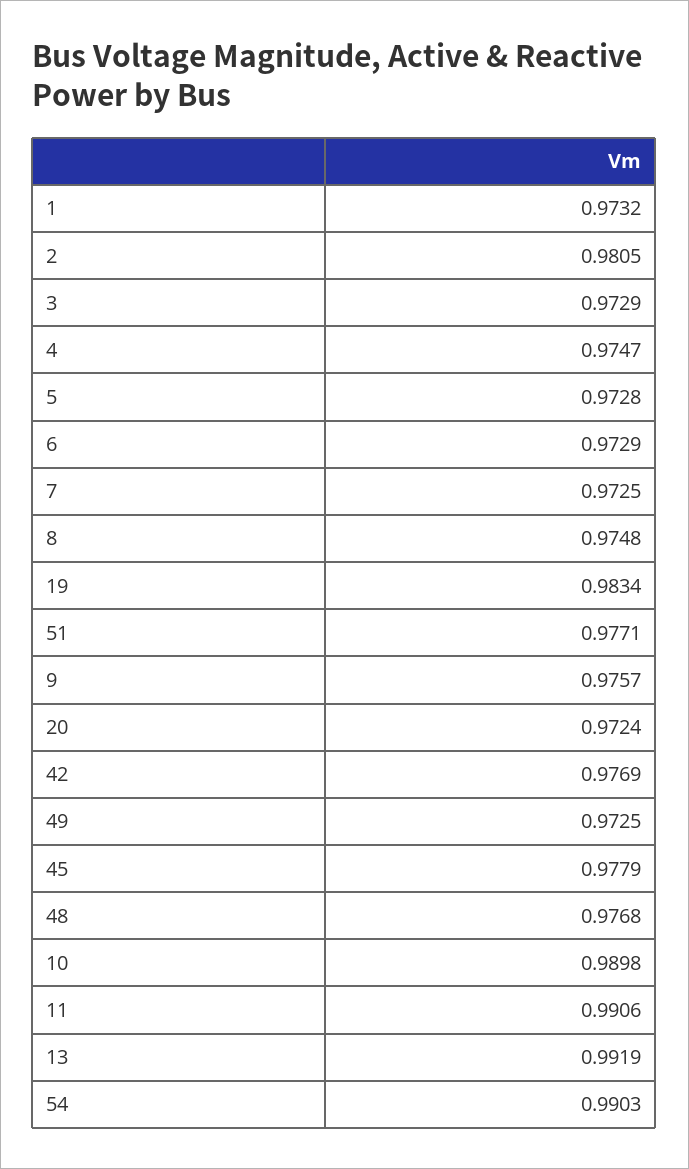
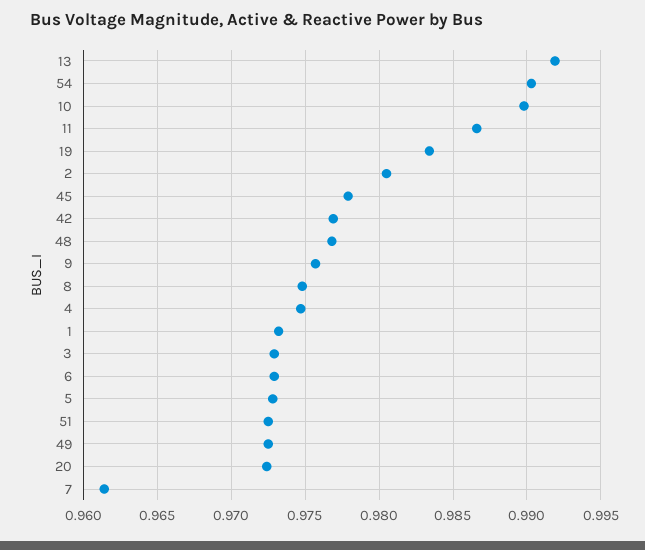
7: 0.9725 -> 0.9615
51: 0.9771 -> 0.9725
11: 0.9906 -> 0.9865

